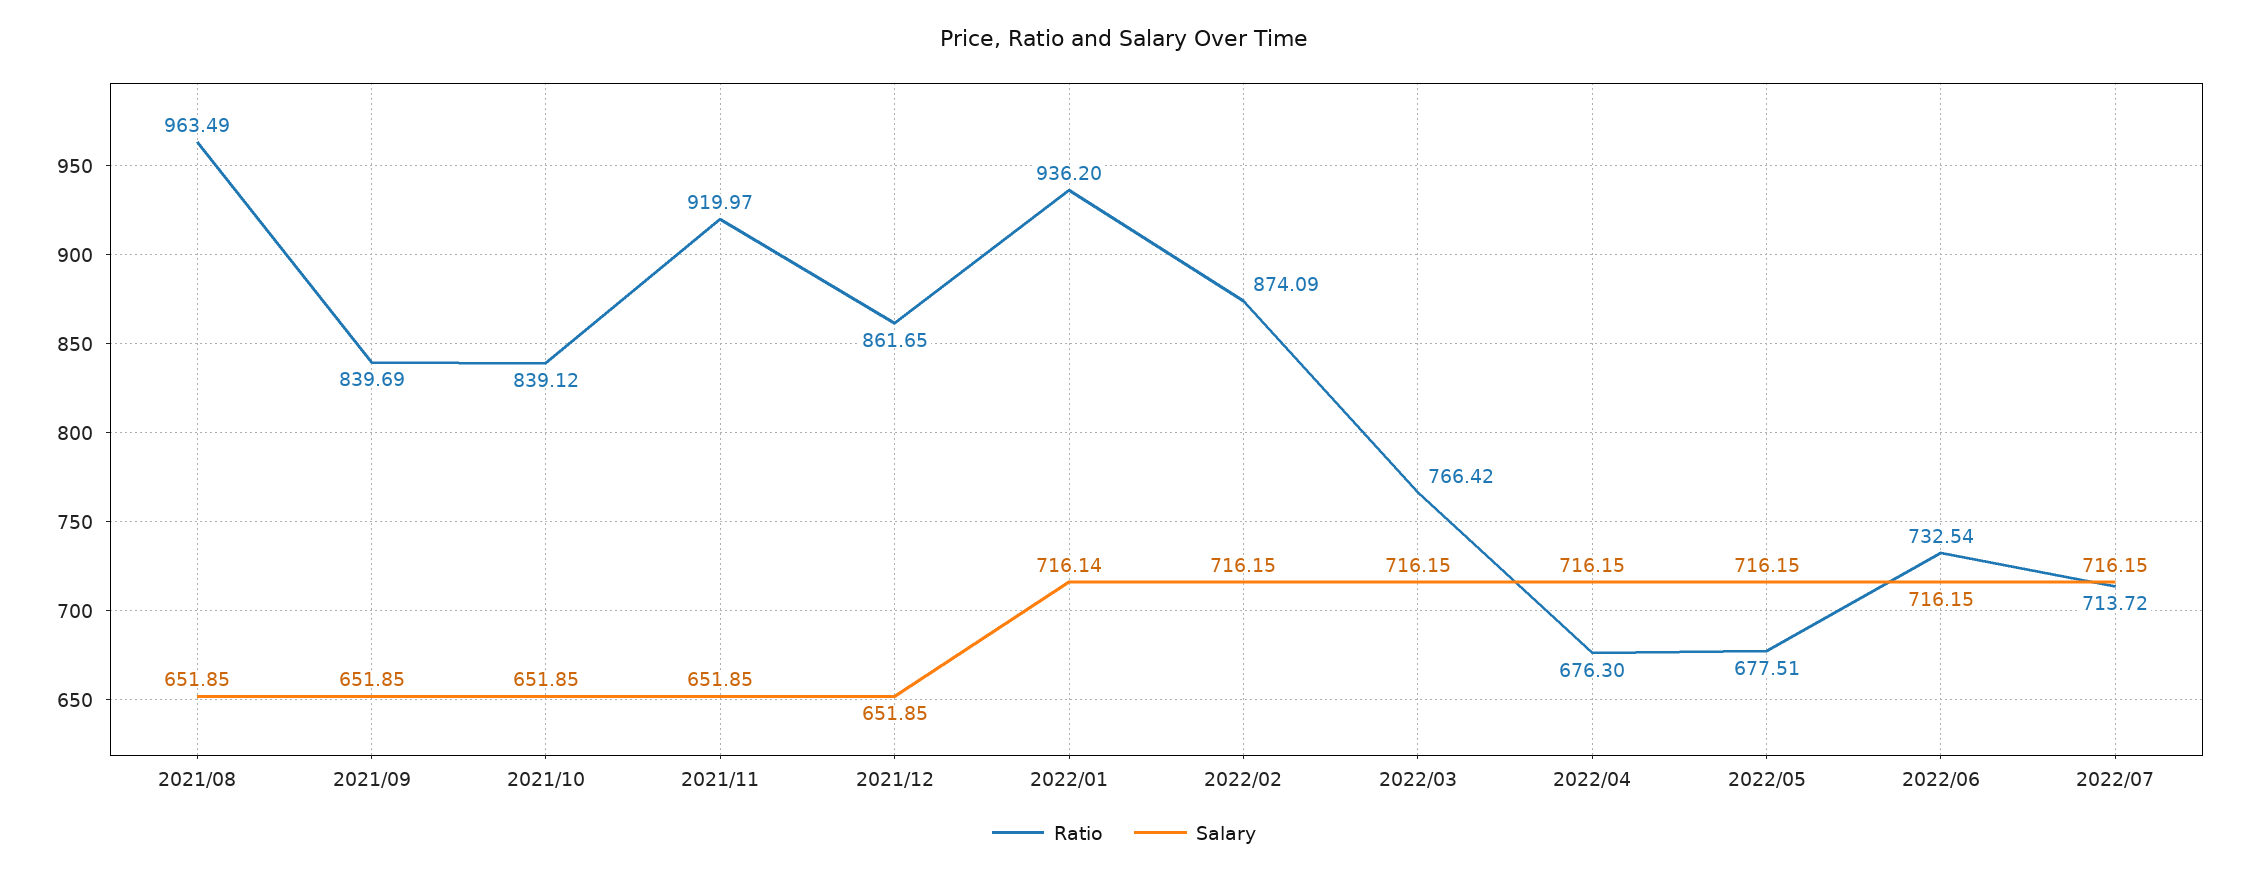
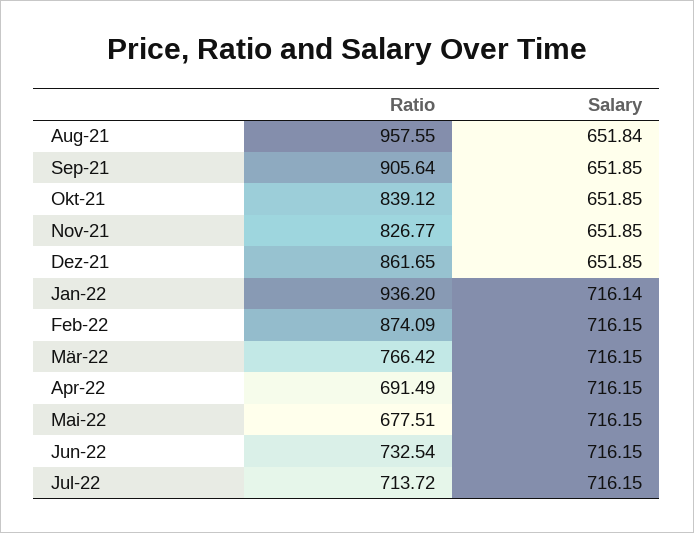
Ratio, 2021/08: 963.49 -> 957.55
Salary, 2021/08: 651.85 -> 651.84
Ratio, 2021/09: 839.69 -> 905.64
Ratio, 2021/11: 919.97 -> 826.77
Ratio, 2022/04: 676.3 -> 691.49

